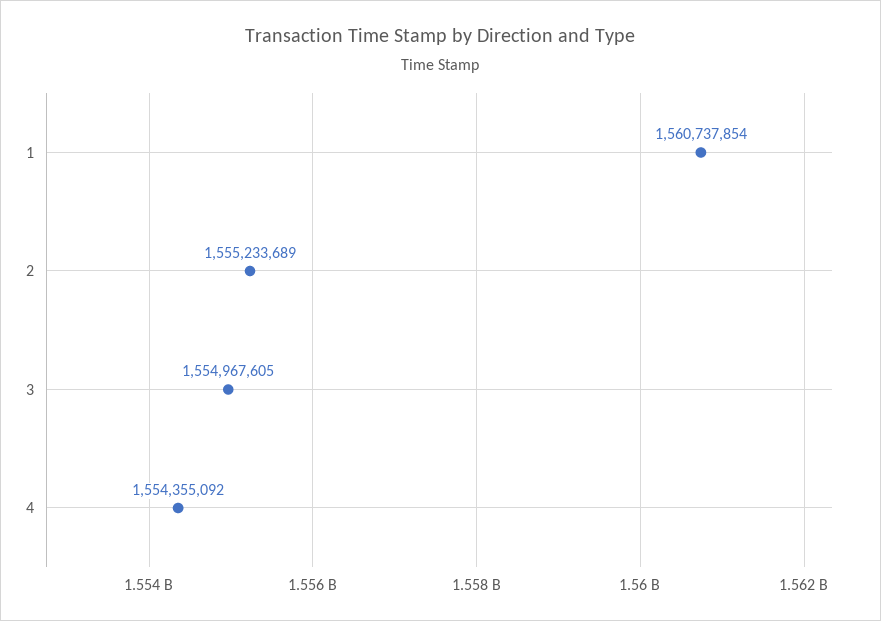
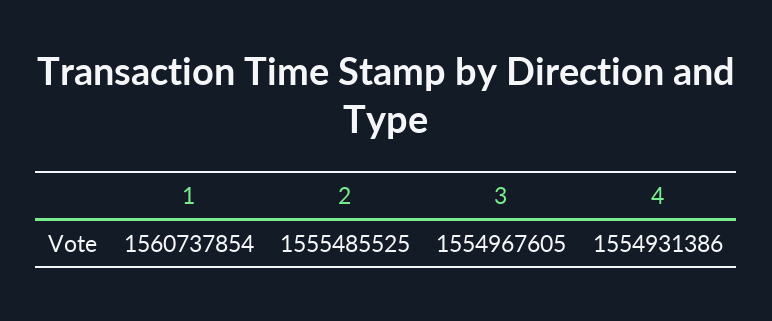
2: 1555233689 -> 1555485525
4: 1554355092 -> 1554931386

